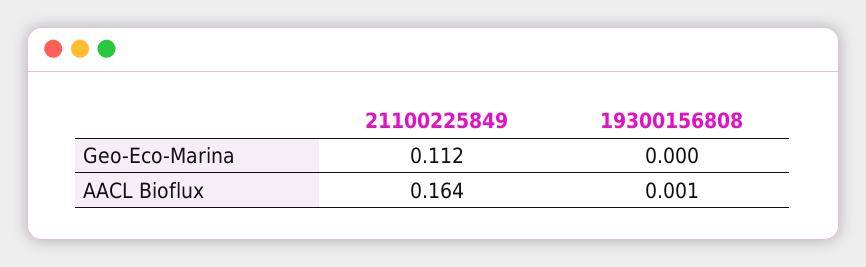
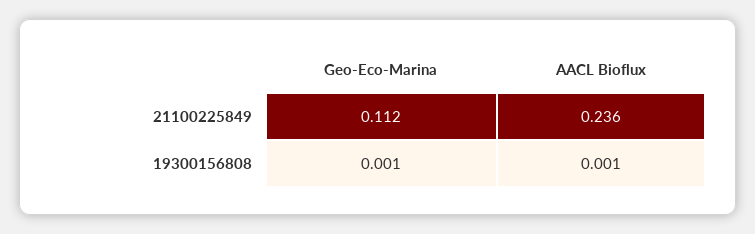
19300156808, Geo-Eco-Marina: 0 -> 0.001
21100225849, AACL Bioflux: 0.164 -> 0.236

